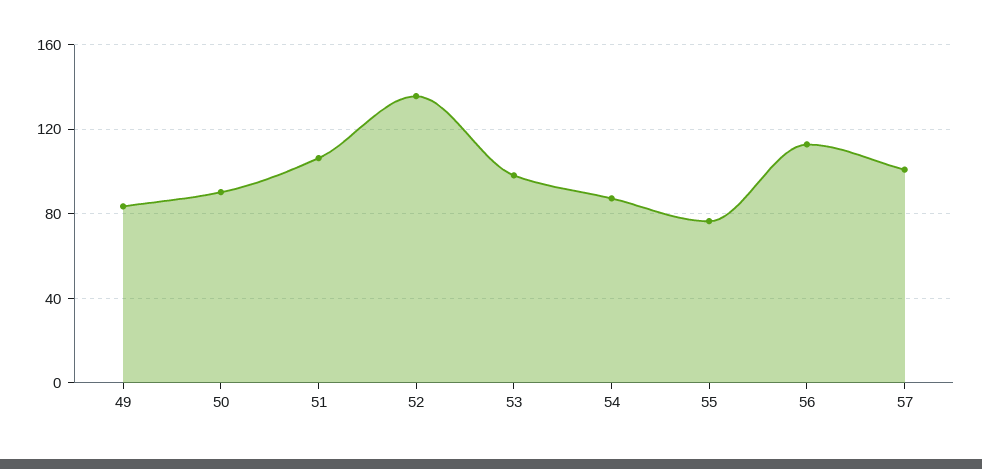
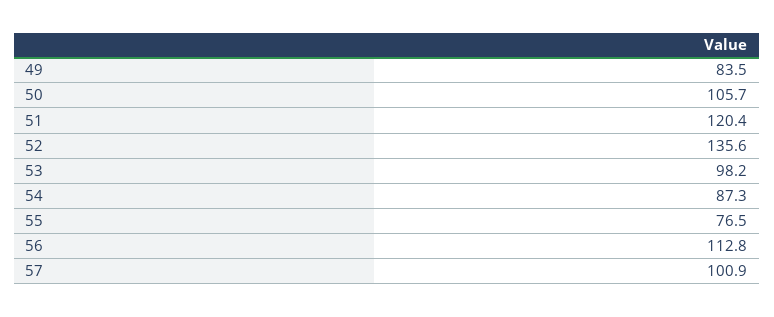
50: 90 -> 105.7
51: 105 -> 120.4

